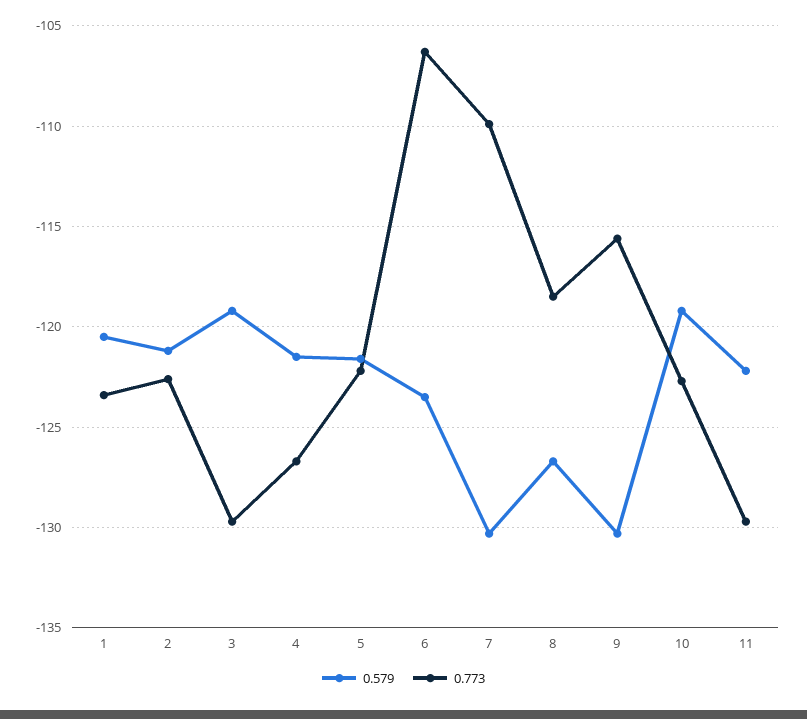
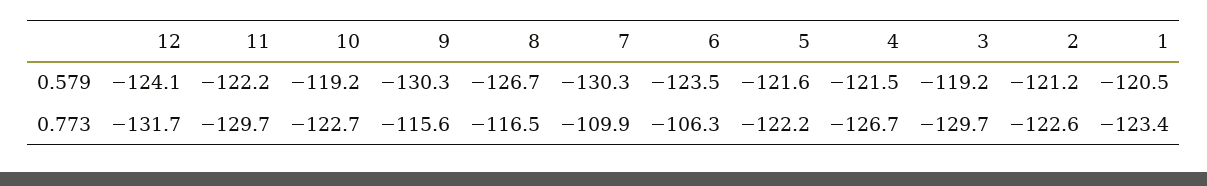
0.773, 8: -118.5 -> -116.5
0.579, 12: none -> -124.1
0.773, 12: none -> -131.7

